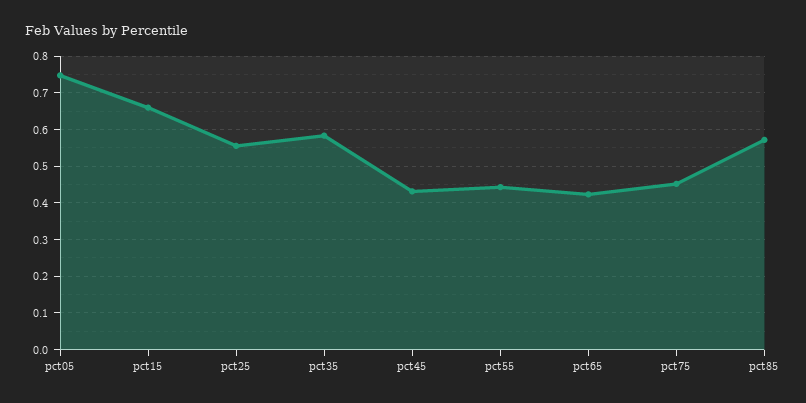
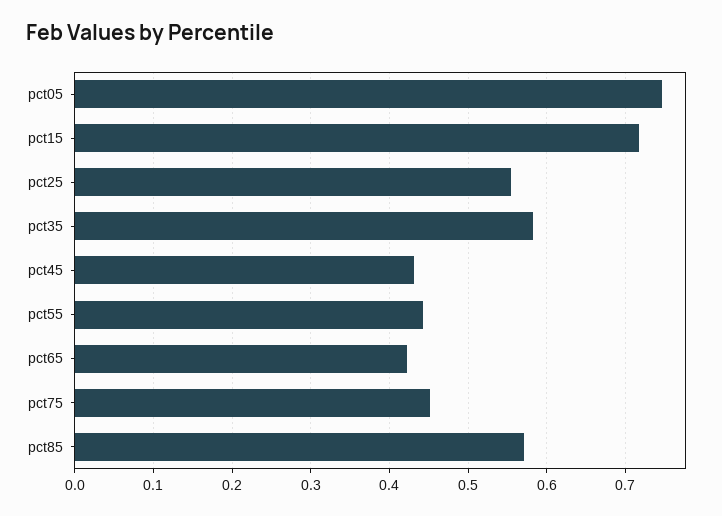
pct15: 0.66 -> 0.72

